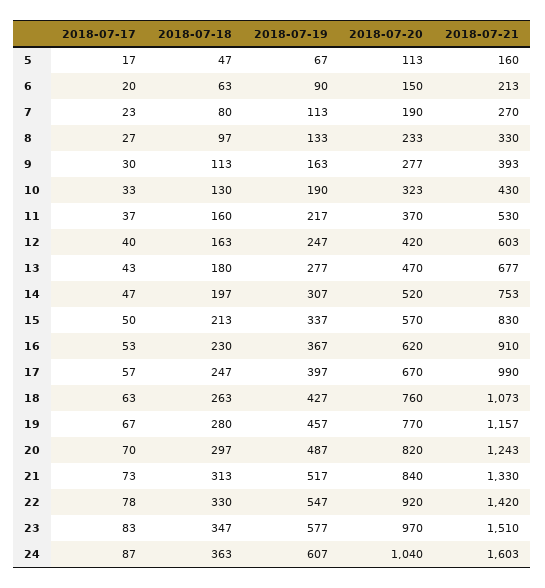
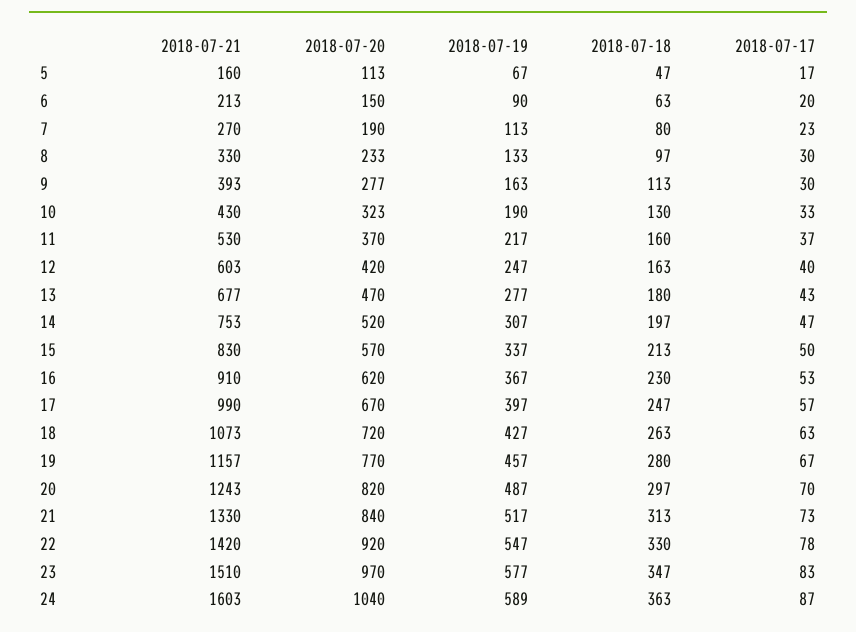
2018-07-17, 8: 27 -> 30
2018-07-20, 18: 760 -> 720
2018-07-19, 24: 607 -> 589

